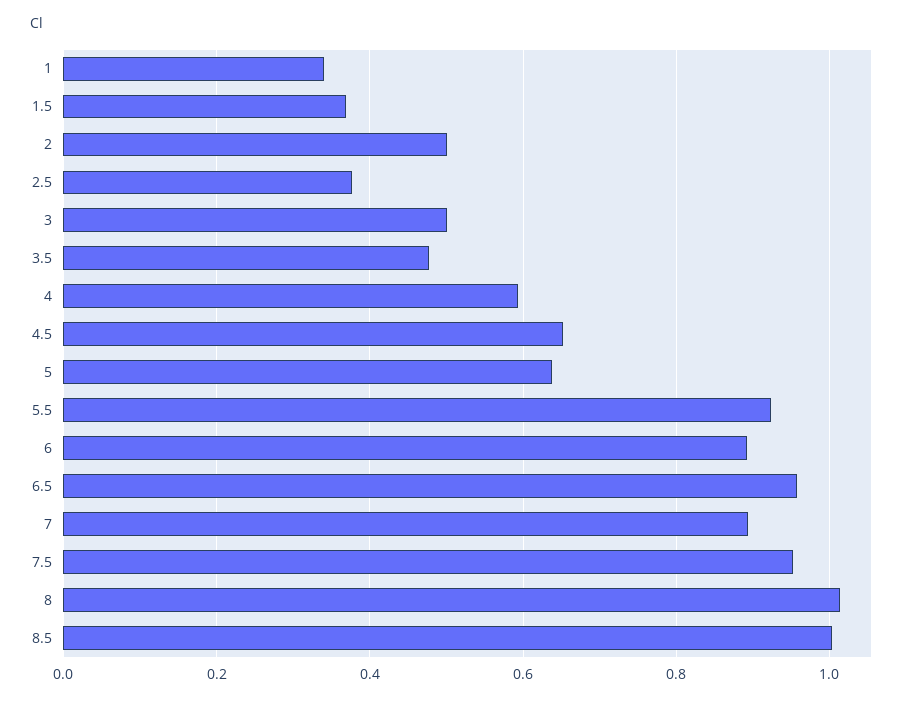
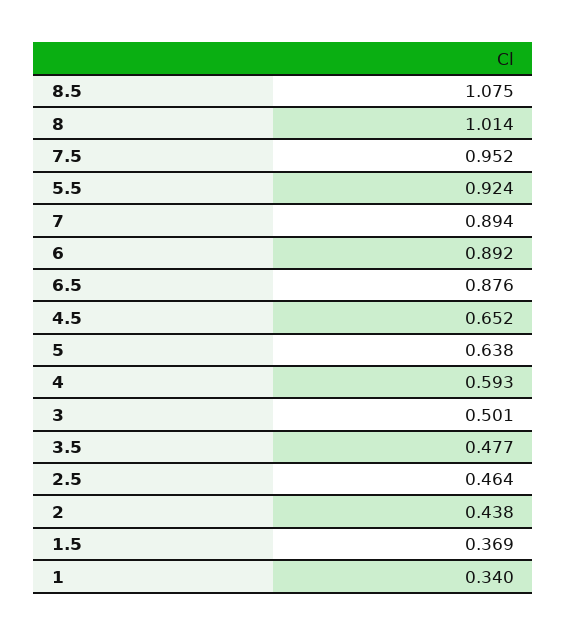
2: 0.5 -> 0.438
2.5: 0.38 -> 0.464
6.5: 0.96 -> 0.876
8.5: 1 -> 1.075

